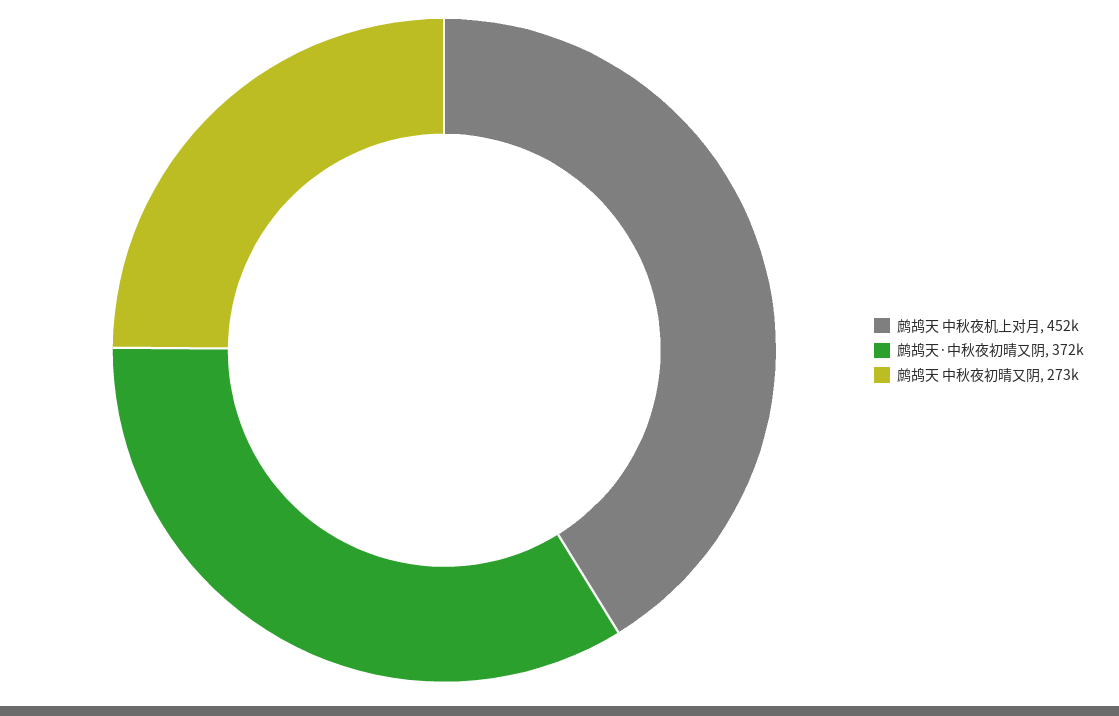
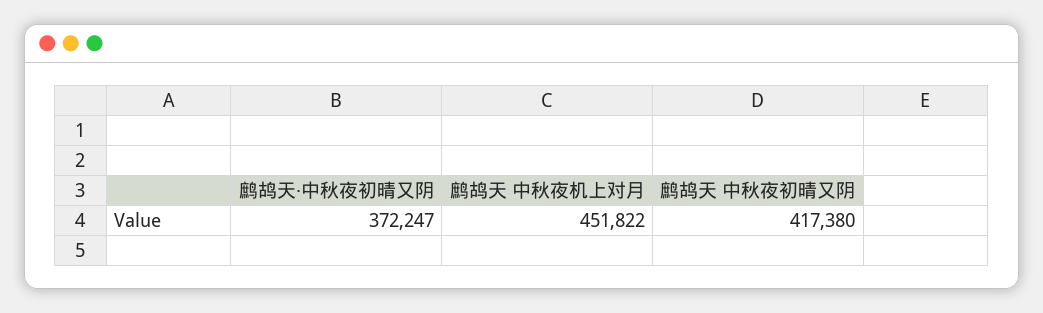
鹧鸪天 中秋夜初晴又阴: 273000 -> 417380

